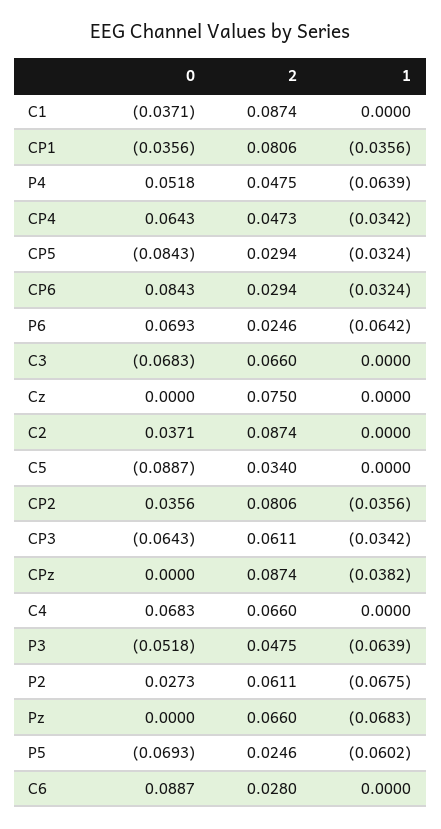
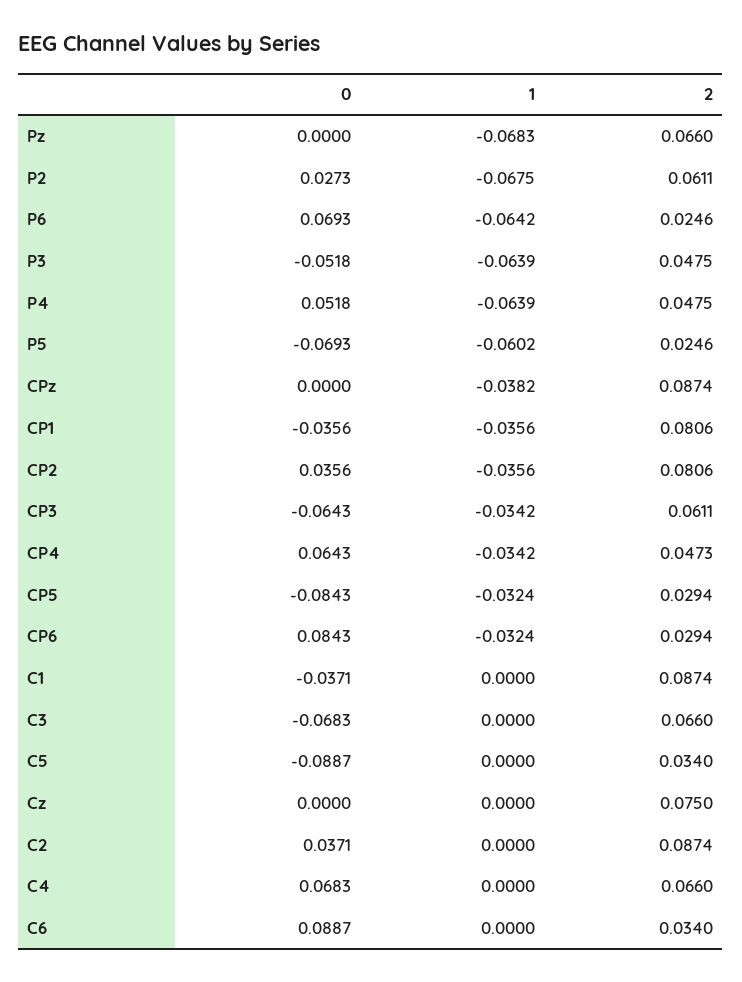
2, C6: 0.028 -> 0.034

